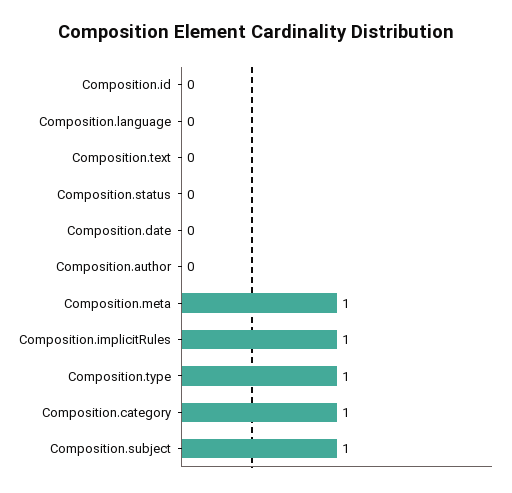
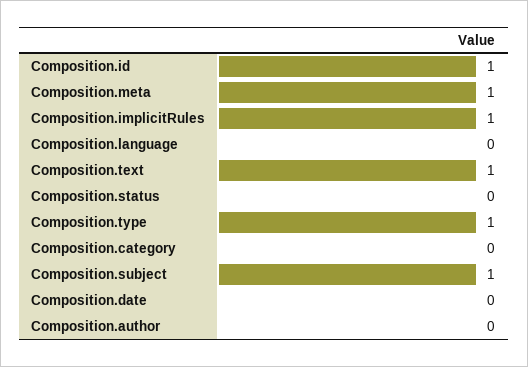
Composition.id: 0 -> 1
Composition.text: 0 -> 1
Composition.category: 1 -> 0

